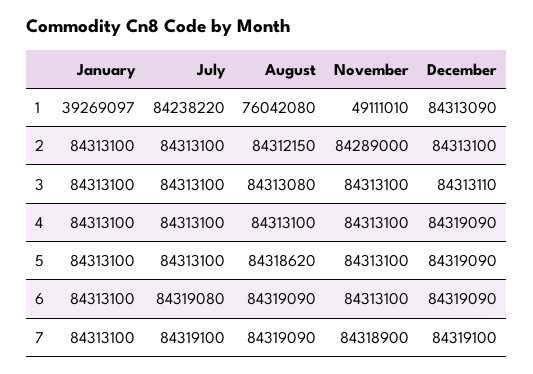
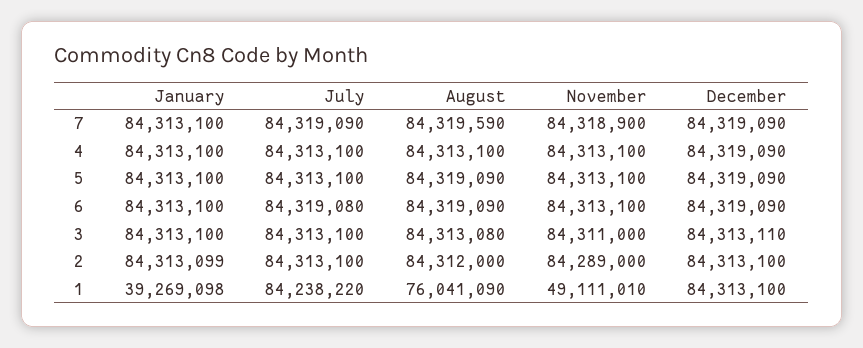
January, 1: 39269097 -> 39269098
August, 1: 76042080 -> 76041090
December, 1: 84313090 -> 84313100
January, 2: 84313100 -> 84313099
August, 2: 84312150 -> 84312000
November, 3: 84313100 -> 84311000
August, 5: 84318620 -> 84319090
July, 7: 84319100 -> 84319090
August, 7: 84319090 -> 84319590
December, 7: 84319100 -> 84319090

